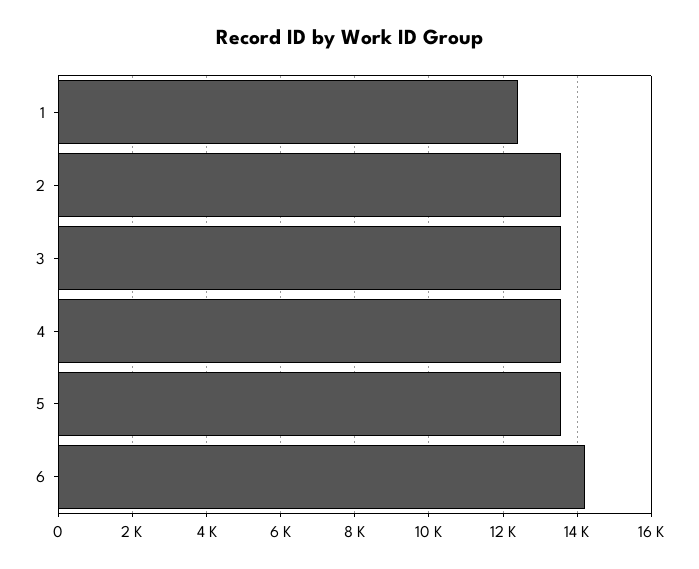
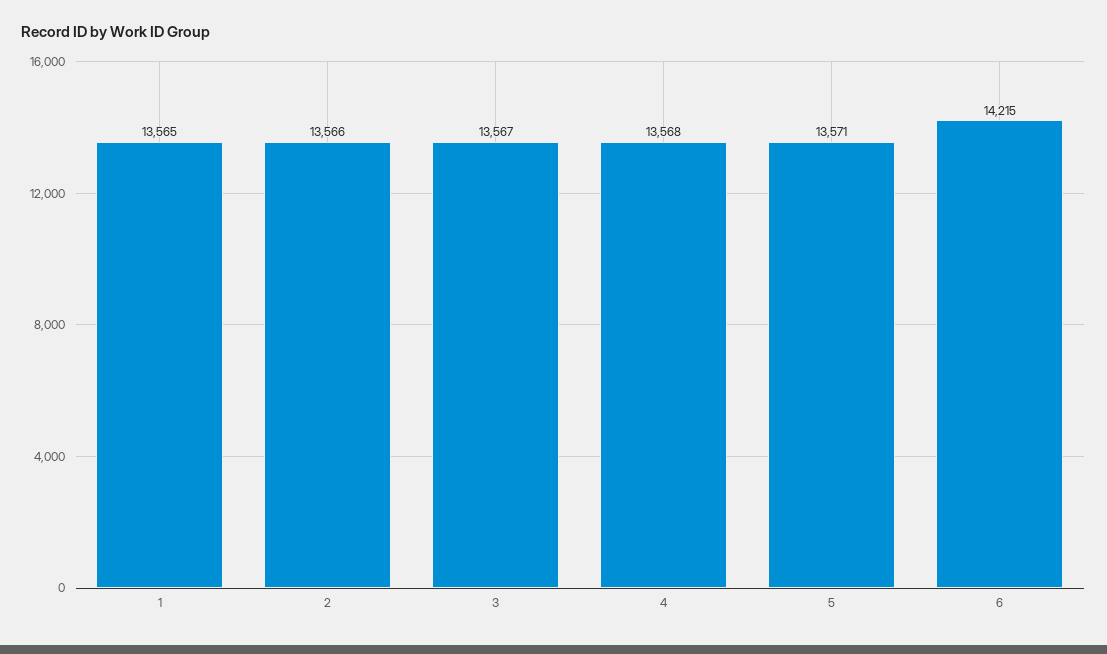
1: 12400 -> 13565

